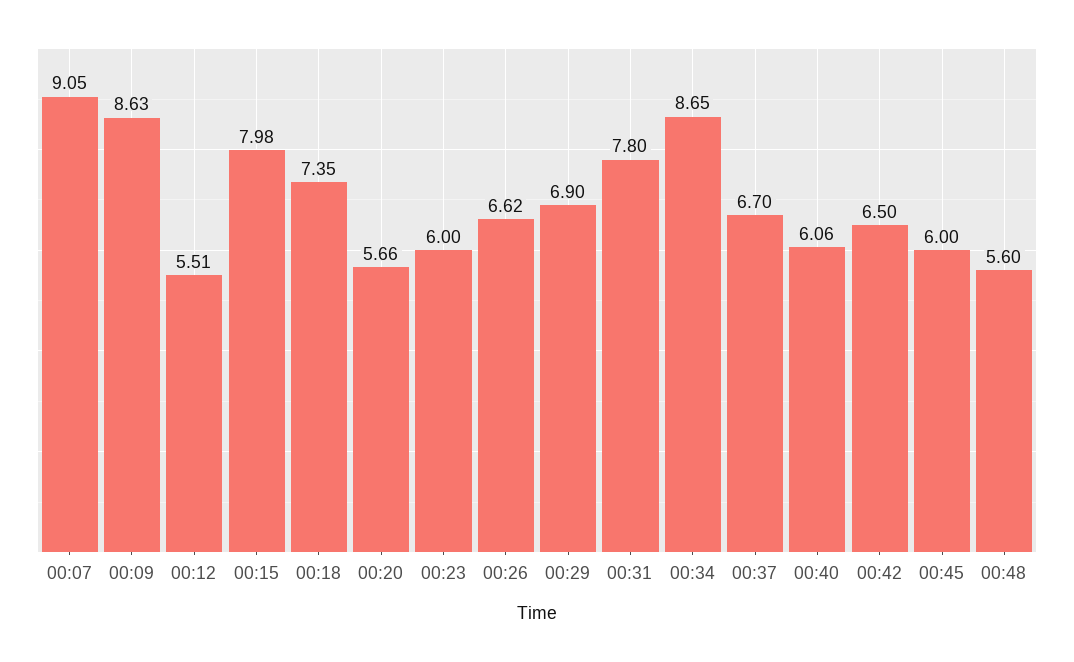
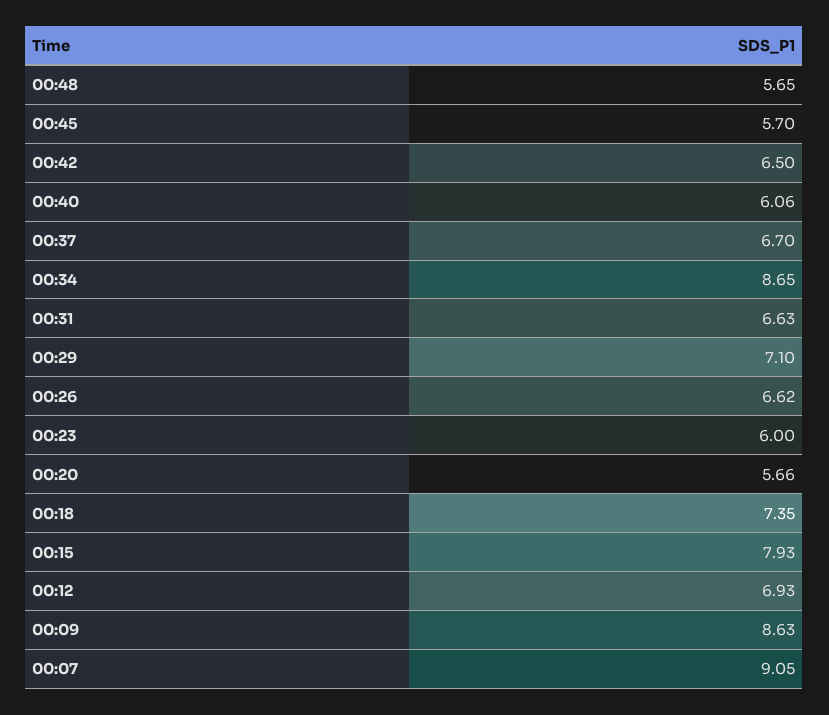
00:12: 5.51 -> 6.93
00:15: 7.98 -> 7.93
00:29: 6.9 -> 7.1
00:31: 7.8 -> 6.63
00:45: 6 -> 5.7
00:48: 5.6 -> 5.65

